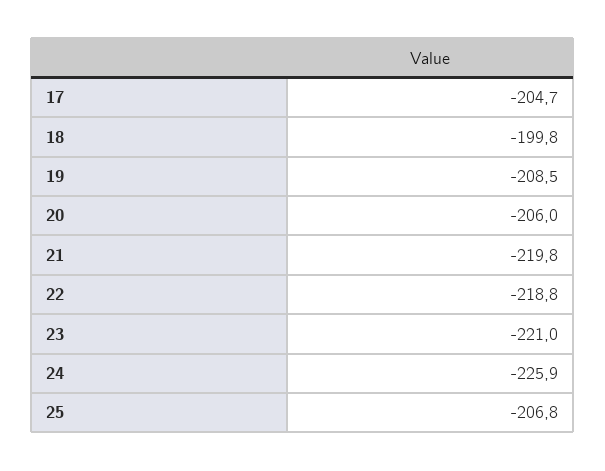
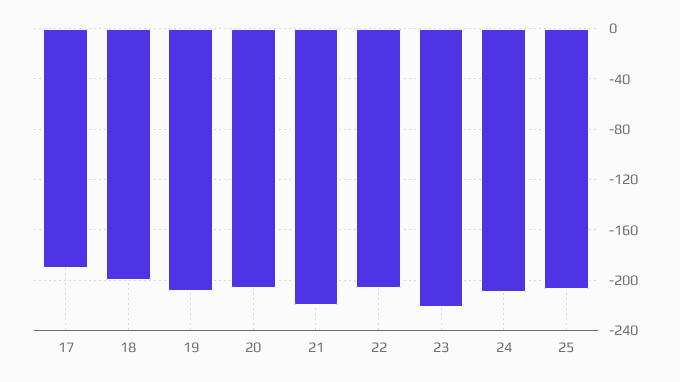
17: -204.7 -> -190
22: -218.8 -> -205
24: -225.9 -> -210

